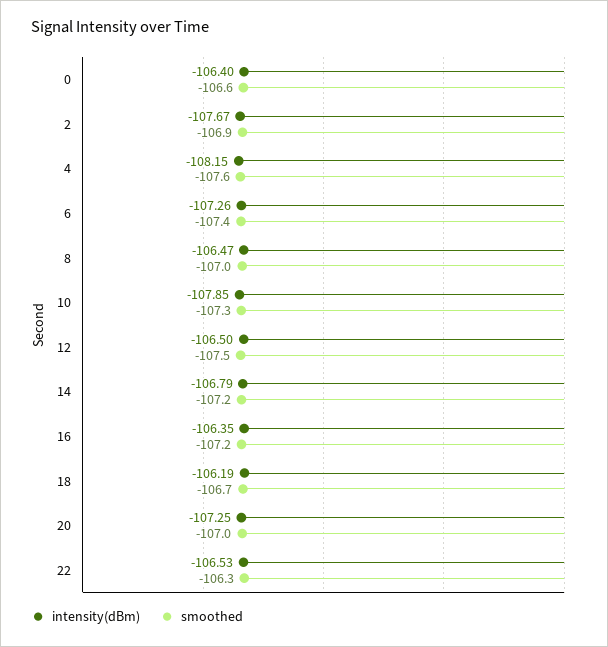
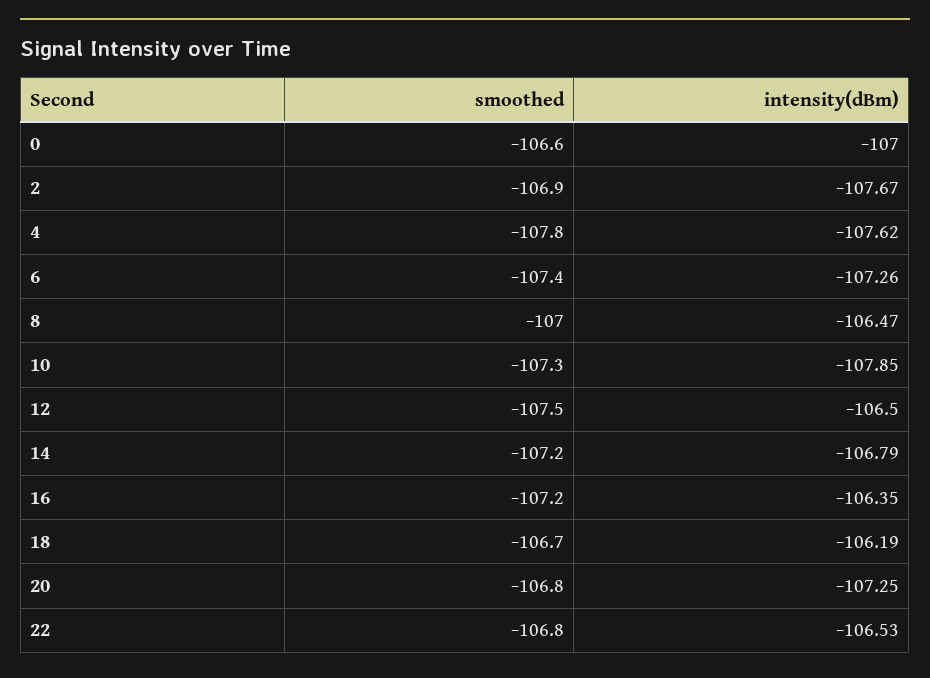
intensity(dBm), 0: -106.4 -> -107
intensity(dBm), 4: -108.15 -> -107.62
smoothed, 4: -107.6 -> -107.8
smoothed, 20: -107 -> -106.8
smoothed, 22: -106.3 -> -106.8

